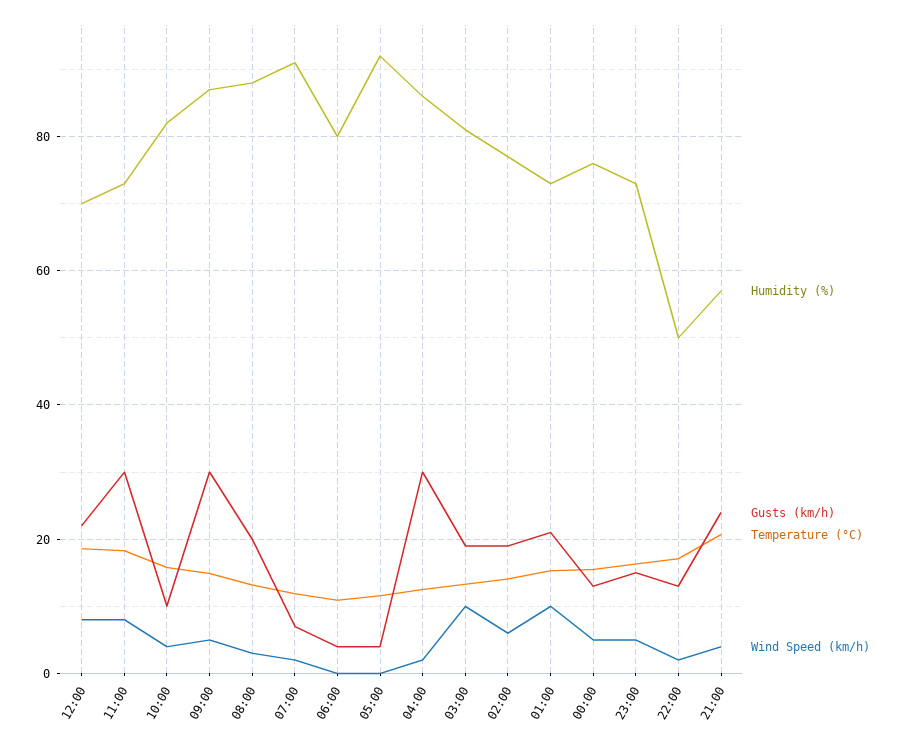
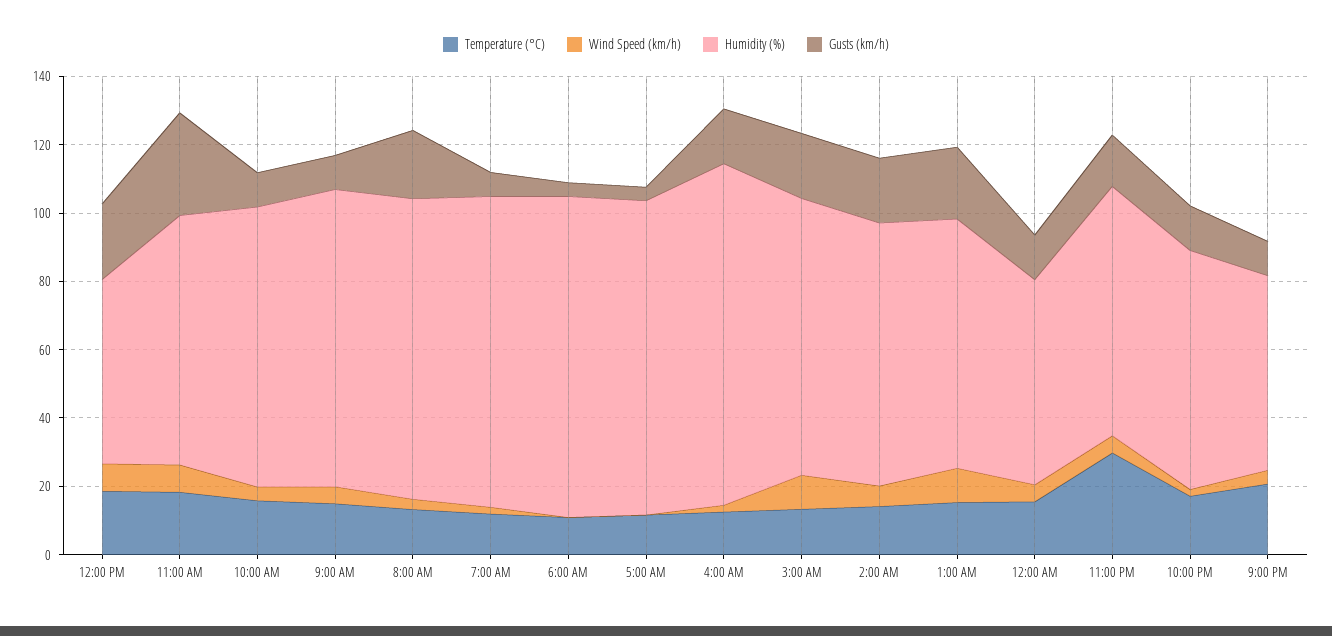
Humidity (%), 12:00: 70 -> 55
Gusts (km/h), 09:00: 30 -> 10
Humidity (%), 06:00: 80 -> 95
Humidity (%), 04:00: 86 -> 100
Gusts (km/h), 04:00: 30 -> 15
Humidity (%), 00:00: 76 -> 60
Temperature (°C), 23:00: 16 -> 30
Humidity (%), 22:00: 50 -> 70
Gusts (km/h), 21:00: 24 -> 10

